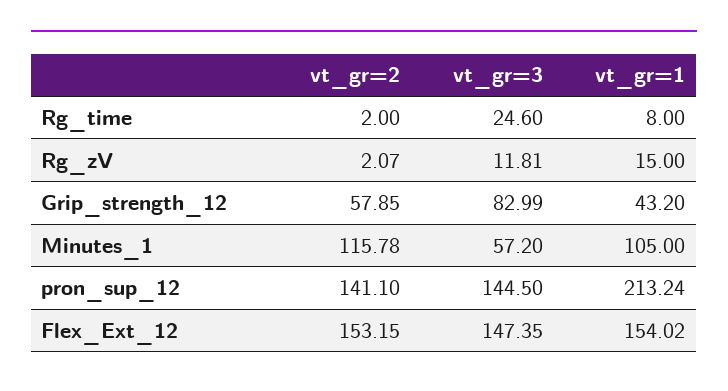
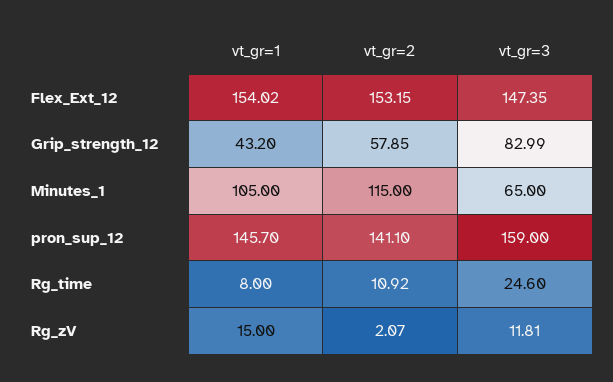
vt_gr=2, Rg_time: 2 -> 10.92
vt_gr=2, Minutes_1: 115.78 -> 115
vt_gr=3, Minutes_1: 57.2 -> 65
vt_gr=3, pron_sup_12: 144.5 -> 159
vt_gr=1, pron_sup_12: 213.24 -> 145.7

